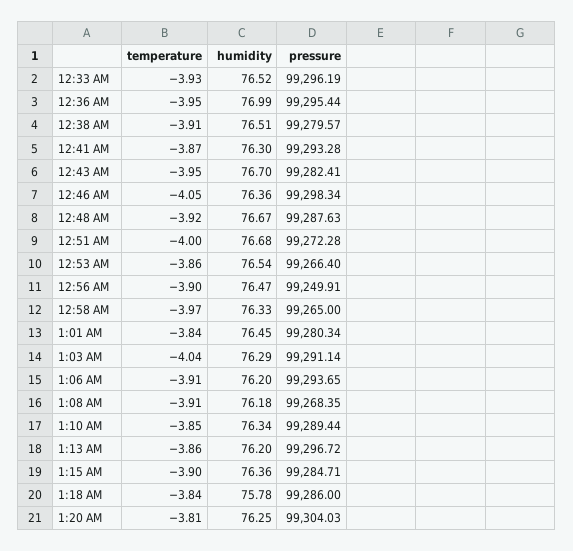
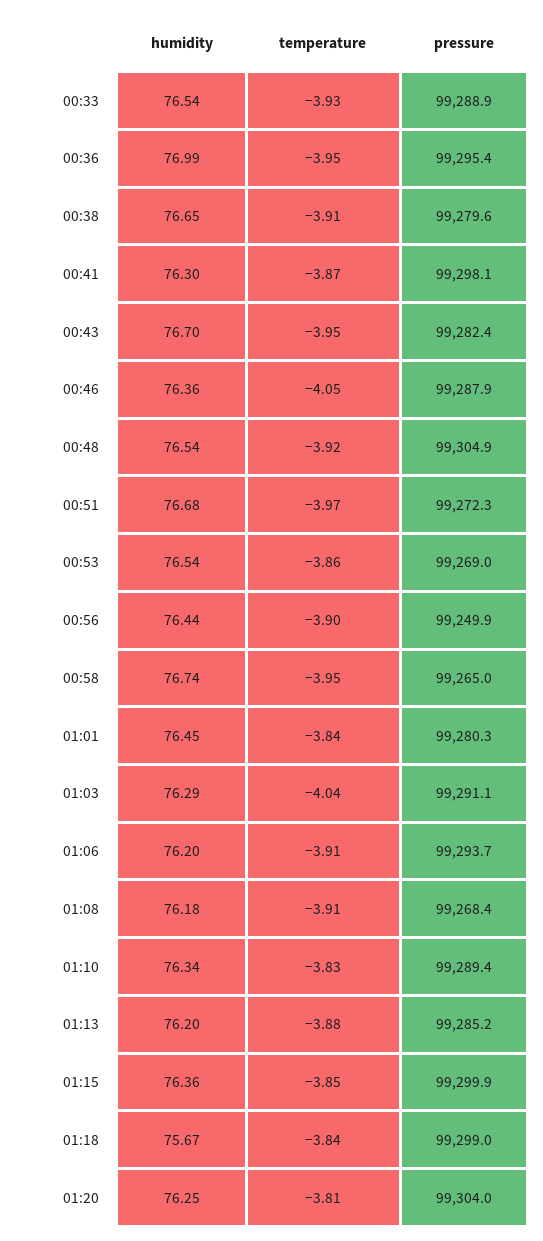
humidity, 12:33 AM: 76.52 -> 76.54
pressure, 12:33 AM: 99296.19 -> 99288.9
humidity, 12:38 AM: 76.51 -> 76.65
pressure, 12:41 AM: 99293.28 -> 99298.1
pressure, 12:46 AM: 99298.34 -> 99287.9
humidity, 12:48 AM: 76.67 -> 76.54
pressure, 12:48 AM: 99287.63 -> 99304.9
temperature, 12:51 AM: -4 -> -3.97
pressure, 12:53 AM: 99266.4 -> 99269
humidity, 12:56 AM: 76.47 -> 76.44
temperature, 12:58 AM: -3.97 -> -3.95
humidity, 12:58 AM: 76.33 -> 76.74
temperature, 1:10 AM: -3.85 -> -3.83
temperature, 1:13 AM: -3.86 -> -3.88
pressure, 1:13 AM: 99296.72 -> 99285.2
temperature, 1:15 AM: -3.9 -> -3.85
pressure, 1:15 AM: 99284.71 -> 99299.9
humidity, 1:18 AM: 75.78 -> 75.67
pressure, 1:18 AM: 99286 -> 99299

